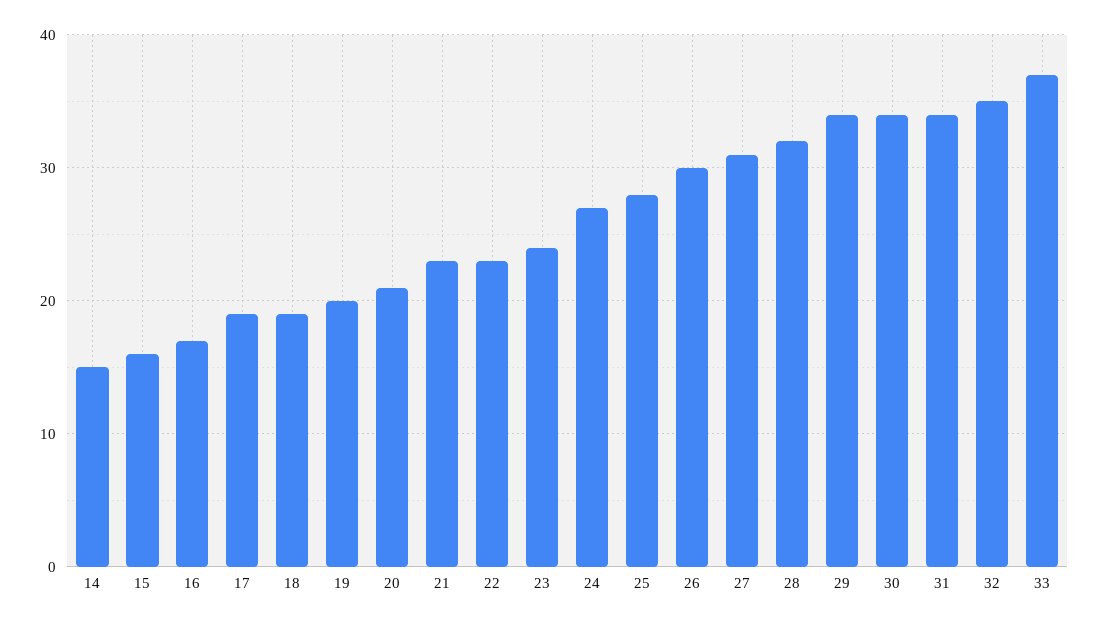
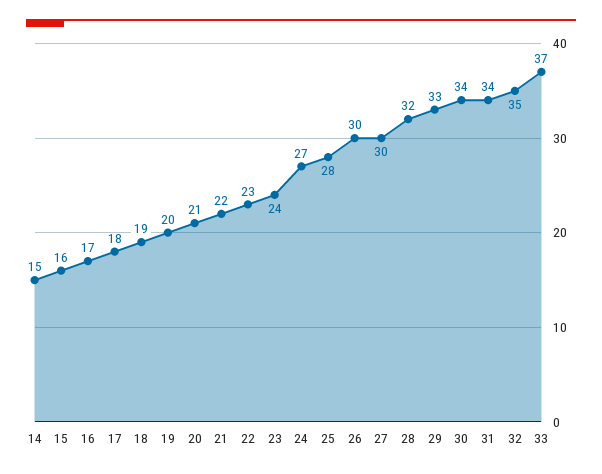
17: 19 -> 18
21: 23 -> 22
27: 31 -> 30
29: 34 -> 33

